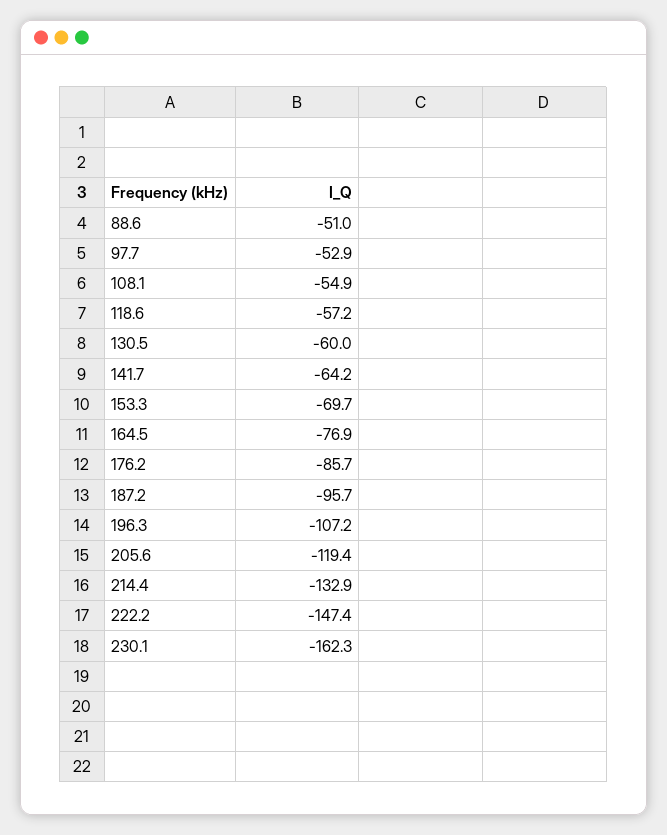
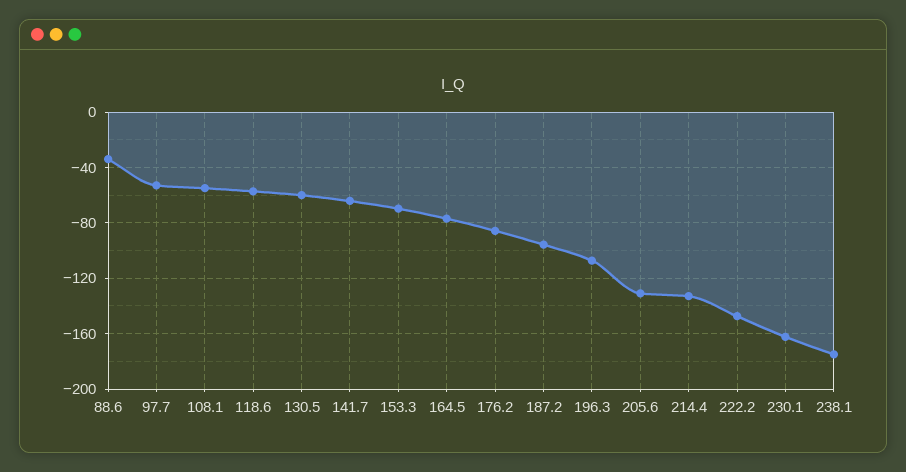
88.6: -51 -> -35
205.6: -119.4 -> -130
238.1: none -> -175

